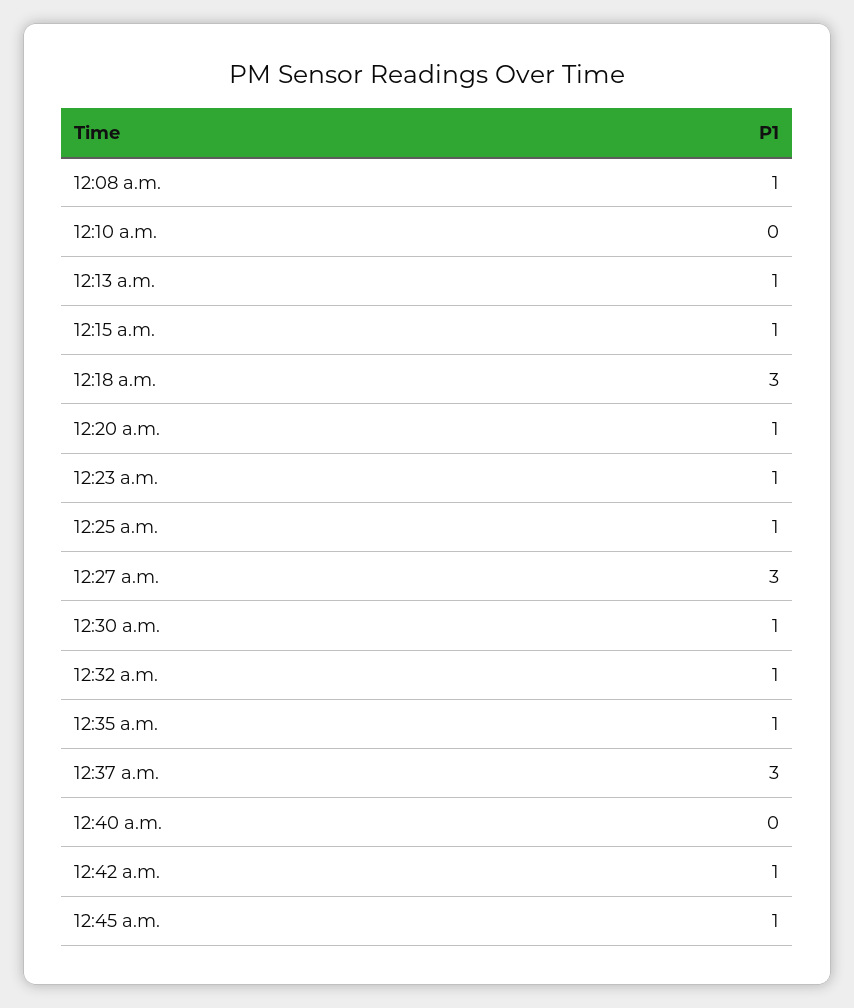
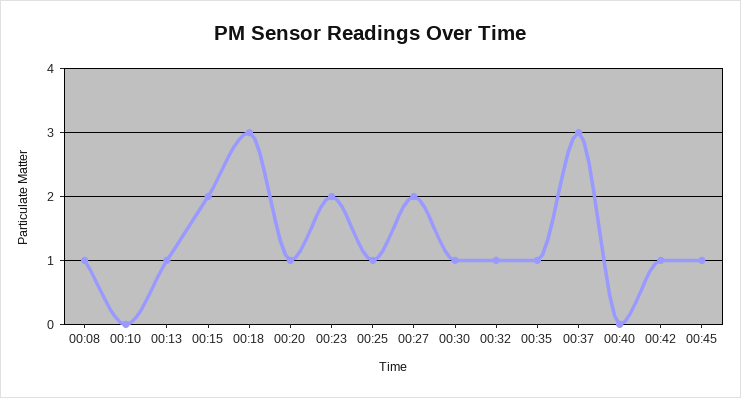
12:15 a.m.: 1 -> 2
12:23 a.m.: 1 -> 2
12:27 a.m.: 3 -> 2

